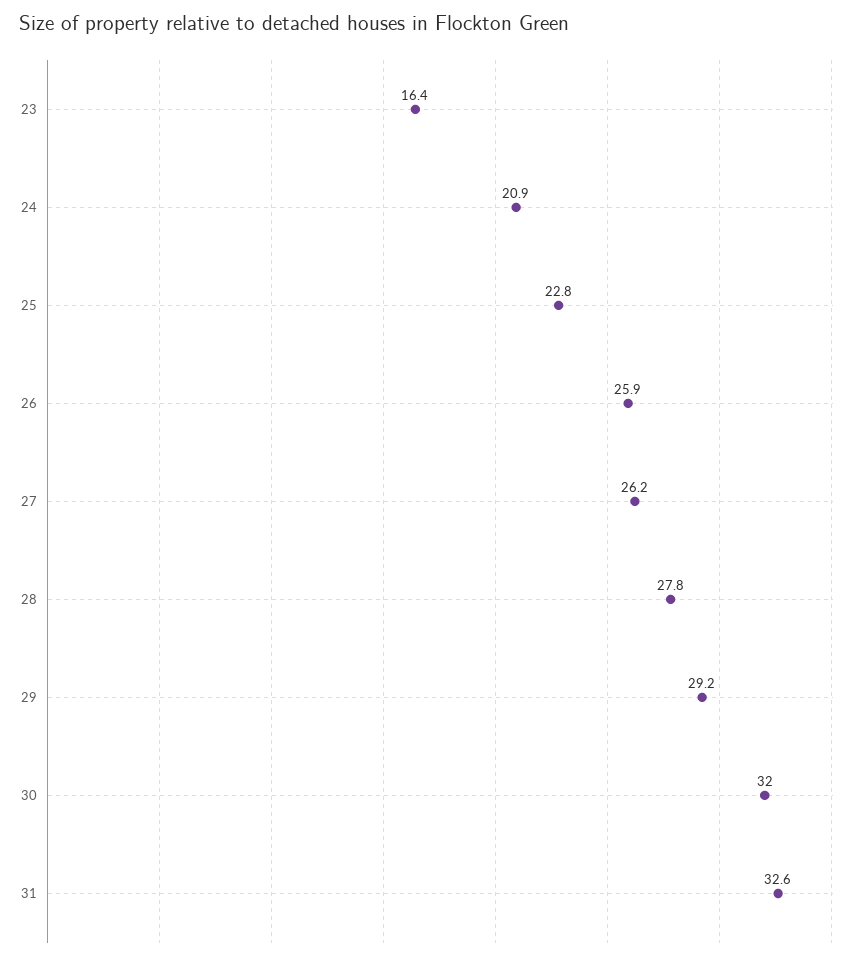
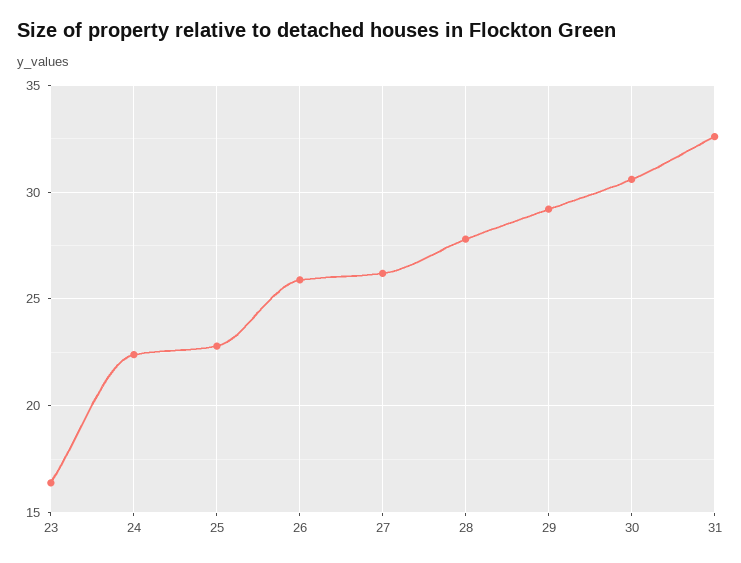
24: 20.9 -> 22.5
30: 32 -> 30.5

